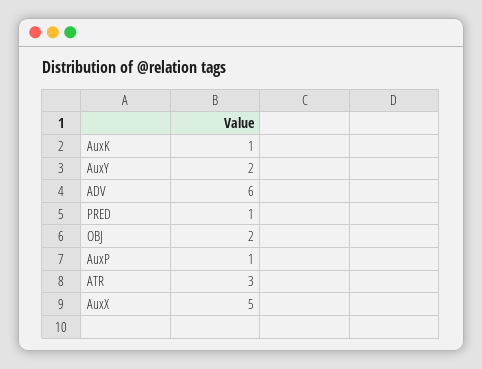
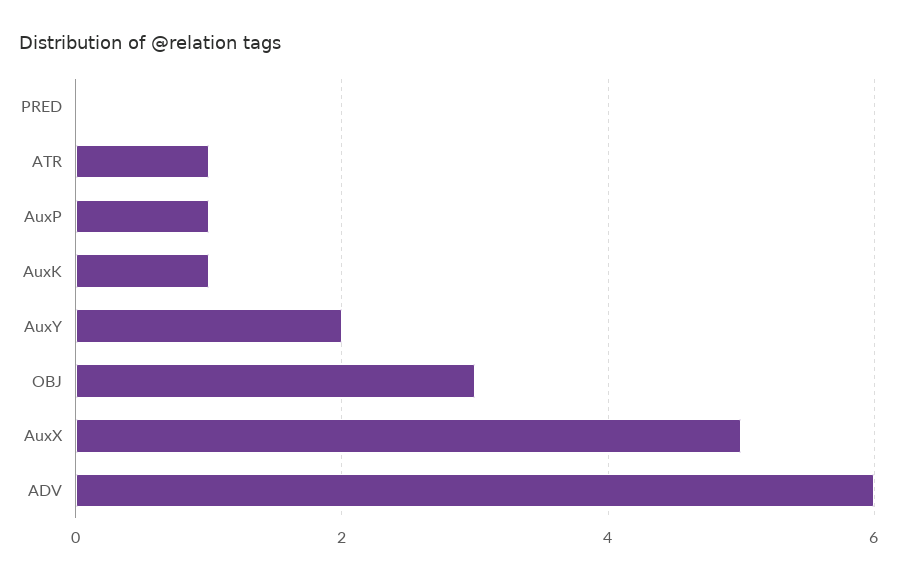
PRED: 1 -> 0
OBJ: 2 -> 3
ATR: 3 -> 1

